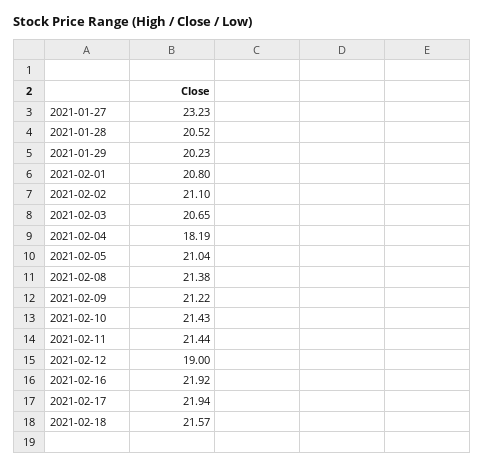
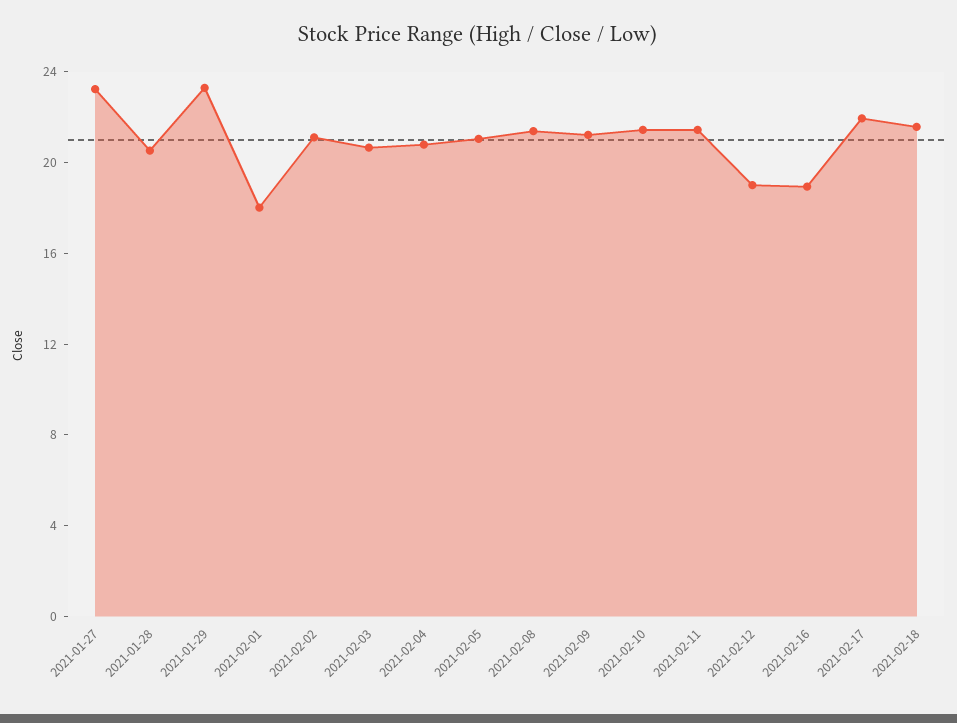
2021-01-29: 20.23 -> 23
2021-02-01: 20.8 -> 18
2021-02-04: 18.19 -> 21
2021-02-16: 21.92 -> 19

